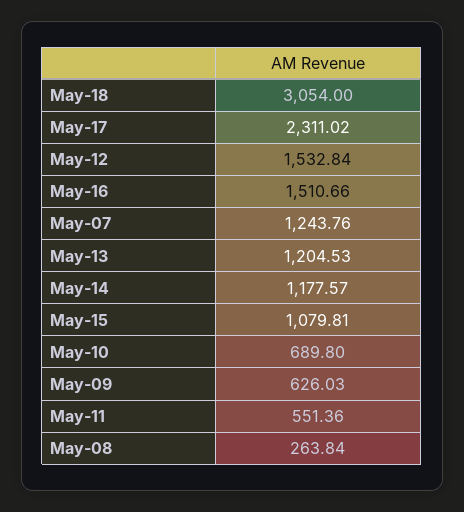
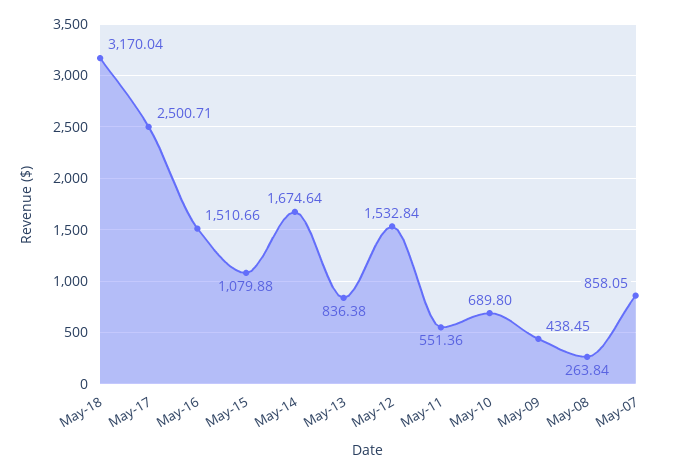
May-18: 3054 -> 3170.04
May-17: 2311.02 -> 2500.71
May-07: 1243.76 -> 858.05
May-13: 1204.53 -> 836.38
May-14: 1177.57 -> 1674.64
May-15: 1079.81 -> 1079.88
May-09: 626.03 -> 438.45

